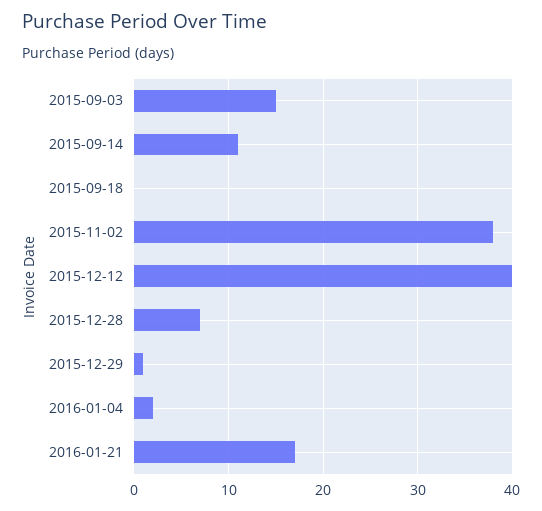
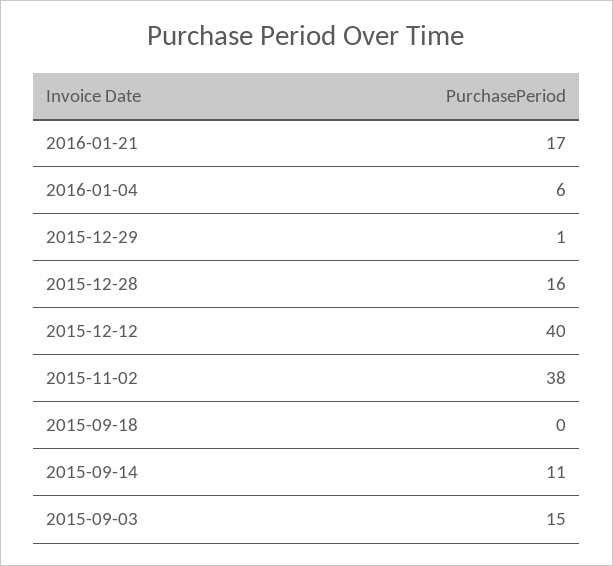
2015-12-28: 7 -> 16
2016-01-04: 2 -> 6

